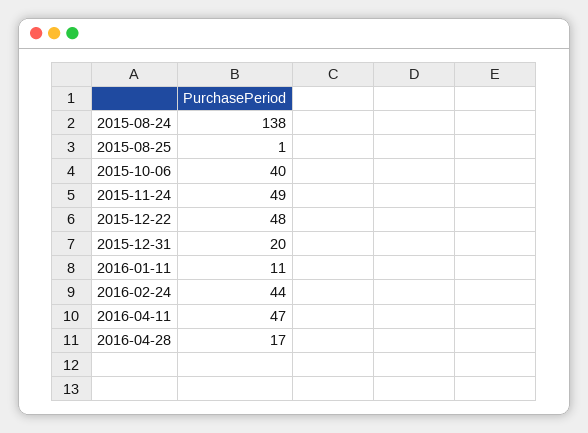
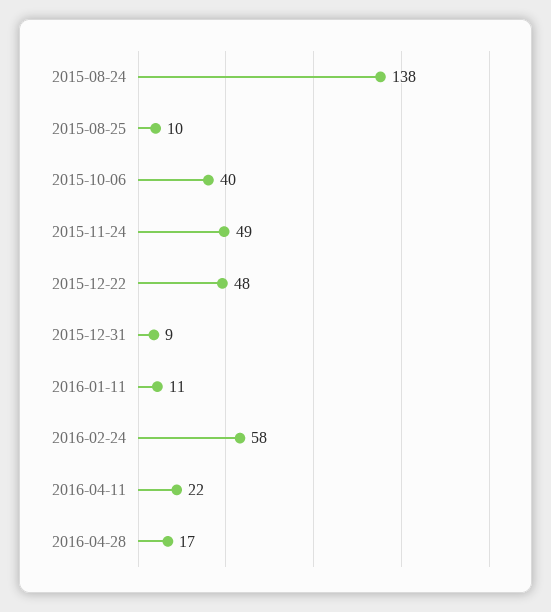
2015-08-25: 1 -> 10
2015-12-31: 20 -> 9
2016-02-24: 44 -> 58
2016-04-11: 47 -> 22

